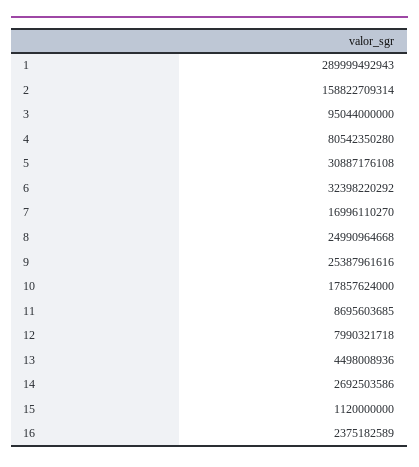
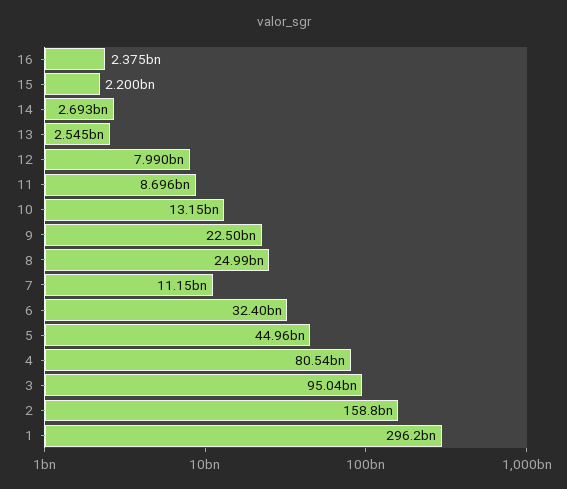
1: 289999492943 -> 296200000000
5: 30887176108 -> 44960000000
7: 16996110270 -> 11150000000
9: 25387961616 -> 22500000000
10: 17857624000 -> 13150000000
13: 4498008936 -> 2545000000
15: 1120000000 -> 2200000000

